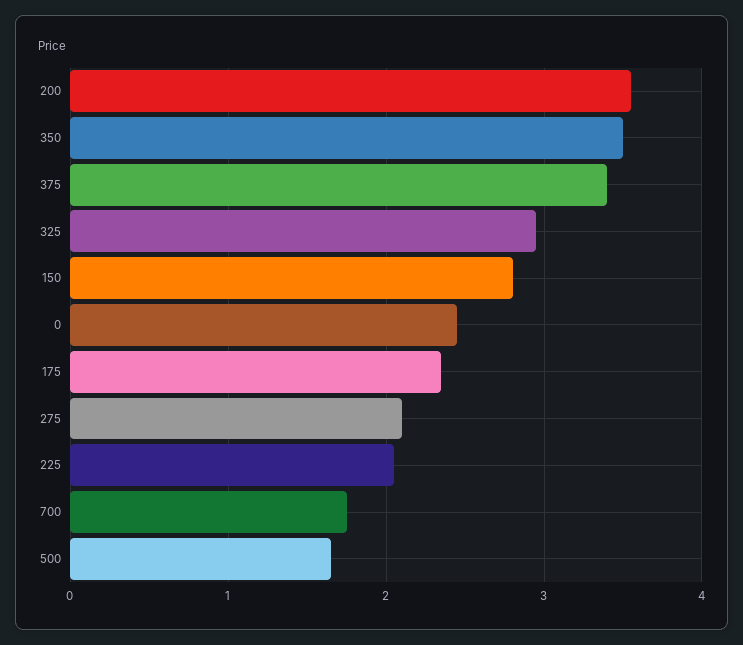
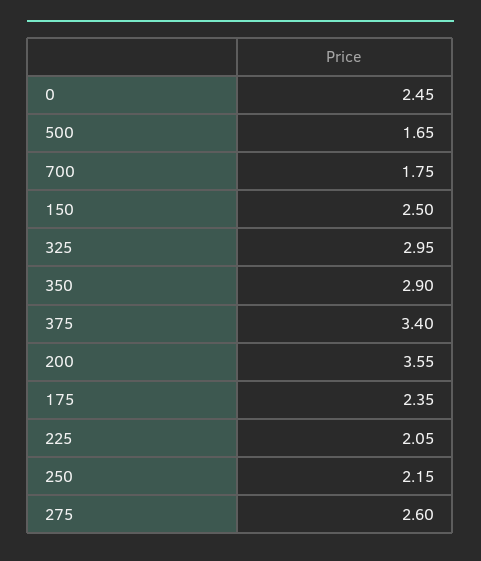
350: 3.5 -> 2.9
150: 2.8 -> 2.5
275: 2.1 -> 2.6
250: none -> 2.15

